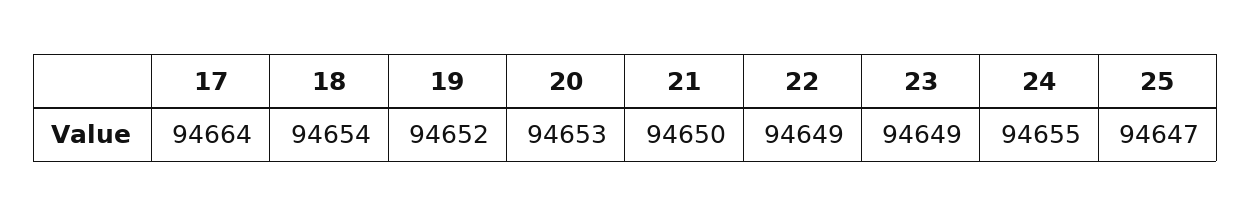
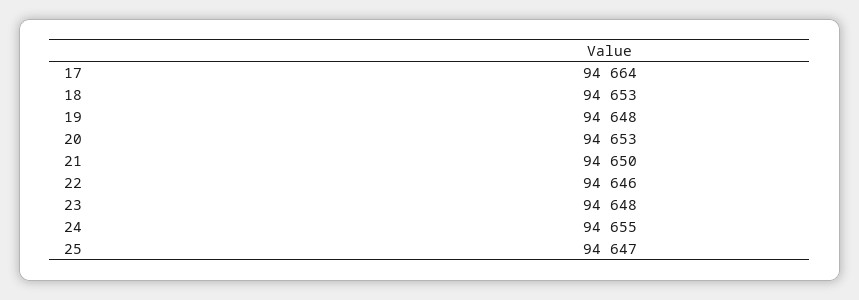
18: 94654 -> 94653
19: 94652 -> 94648
22: 94649 -> 94646
23: 94649 -> 94648

